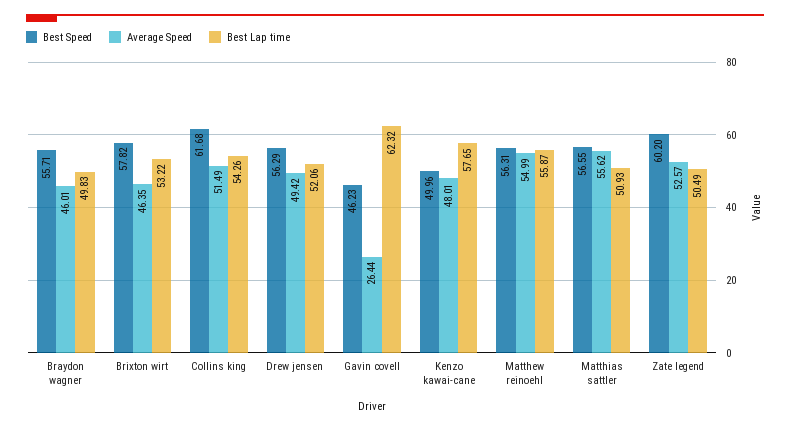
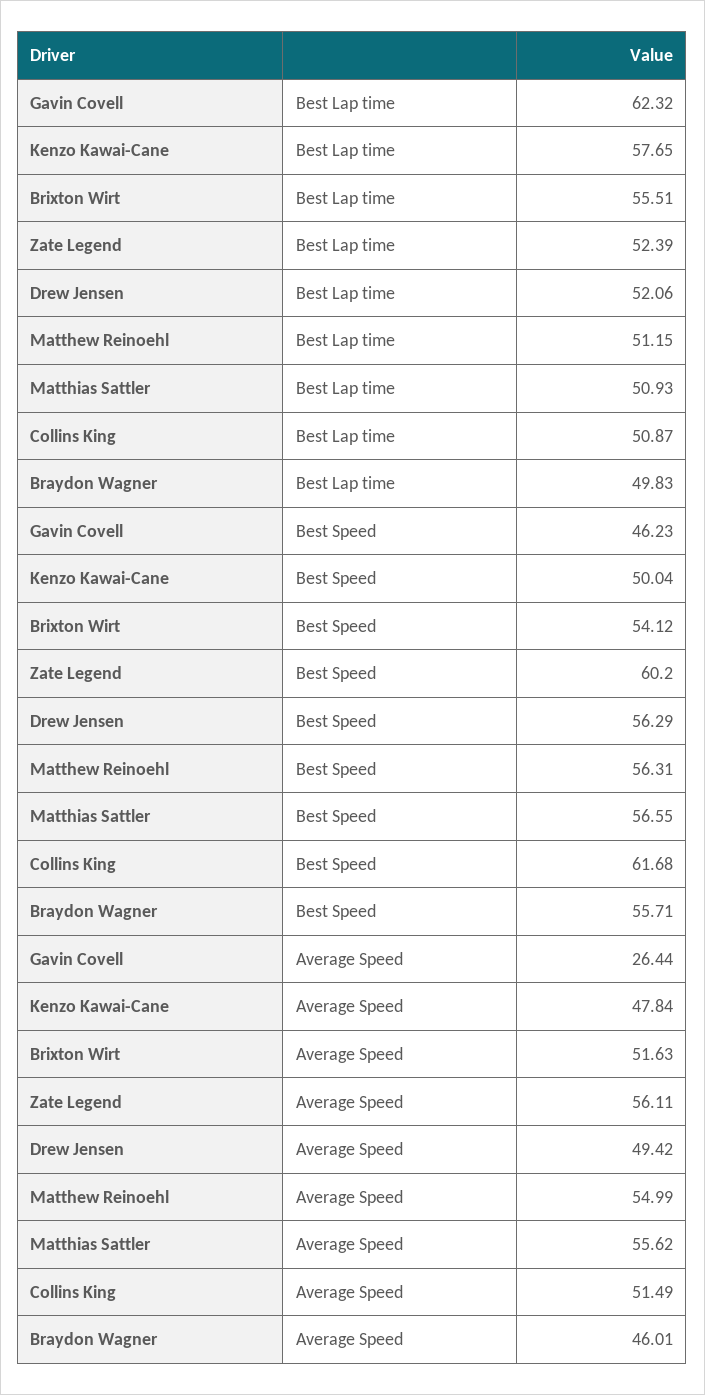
Best Speed, Brixton wirt: 57.82 -> 54.12
Average Speed, Brixton wirt: 46.35 -> 51.63
Best Lap time, Brixton wirt: 53.22 -> 55.51
Best Lap time, Collins king: 54.26 -> 50.87
Best Speed, Kenzo kawai-cane: 49.96 -> 50.04
Average Speed, Kenzo kawai-cane: 48.01 -> 47.84
Best Lap time, Matthew reinoehl: 55.87 -> 51.15
Average Speed, Zate legend: 52.57 -> 56.11
Best Lap time, Zate legend: 50.49 -> 52.39

